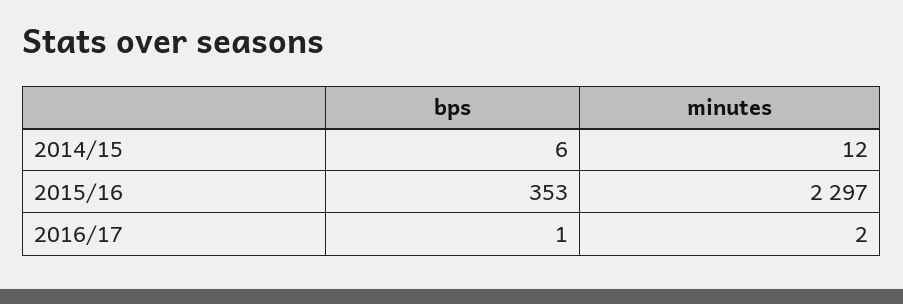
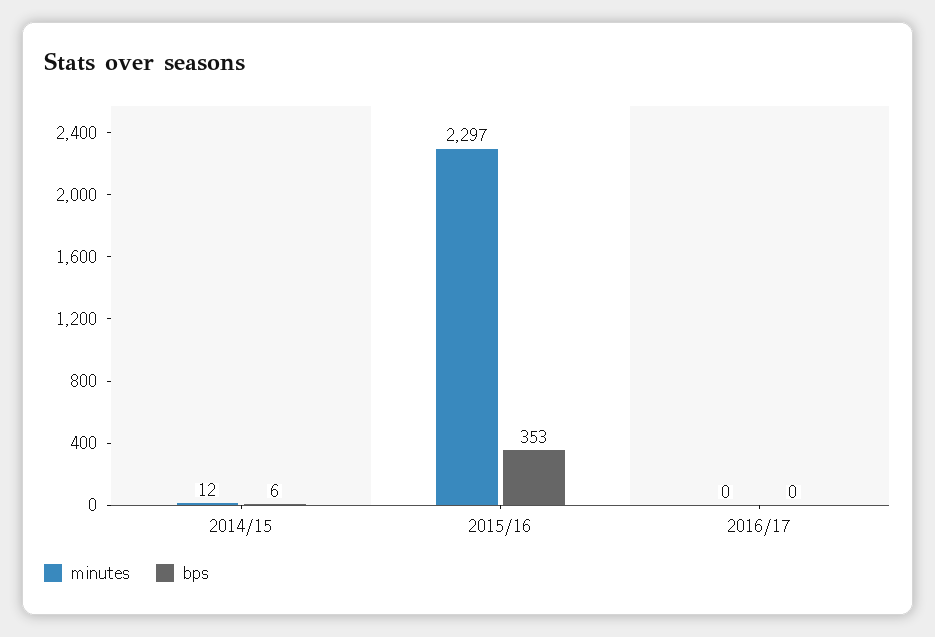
bps, 2016/17: 1 -> 0
minutes, 2016/17: 2 -> 0

